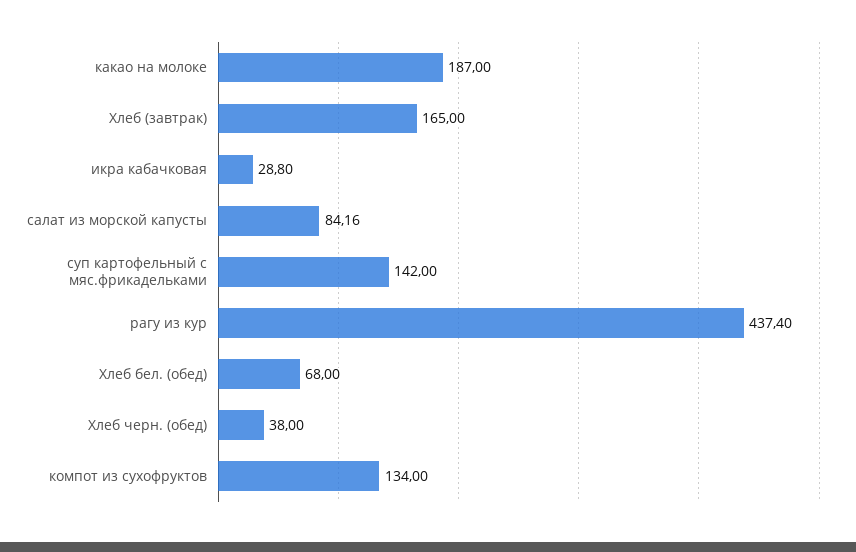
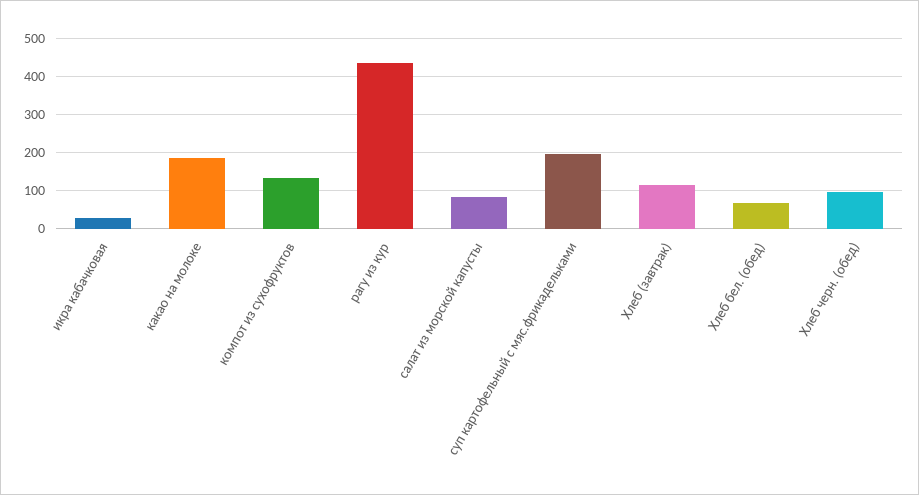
Хлеб (завтрак): 165 -> 120
суп картофельный с мяс.фрикадельками: 142 -> 200
Хлеб черн. (обед): 38 -> 100

